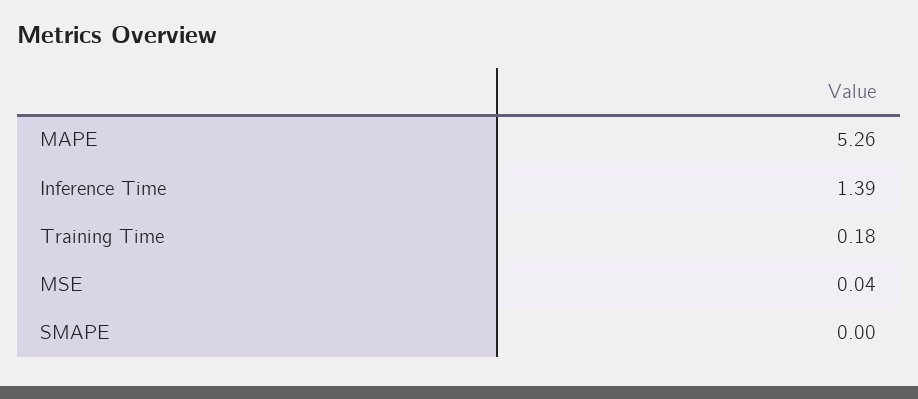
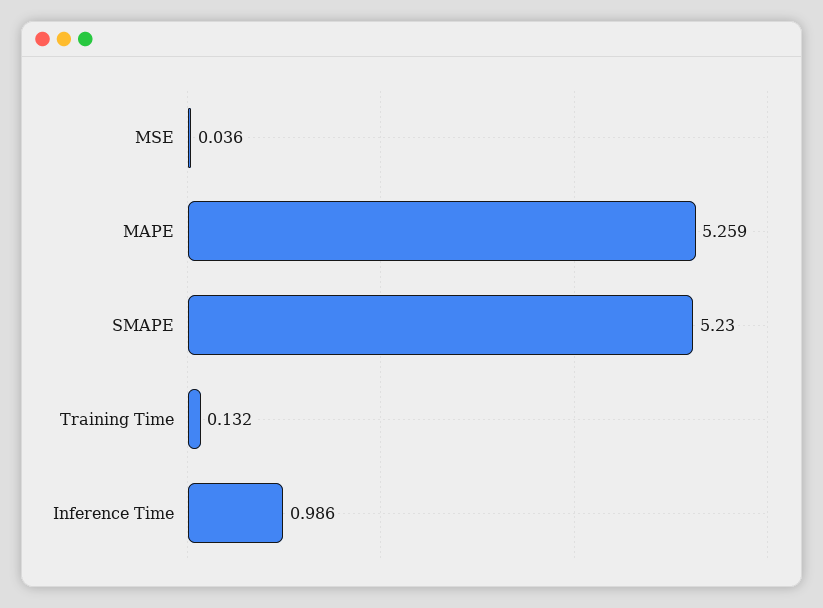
Inference Time: 1.39 -> 0.986
Training Time: 0.18 -> 0.132
SMAPE: 0 -> 5.23

